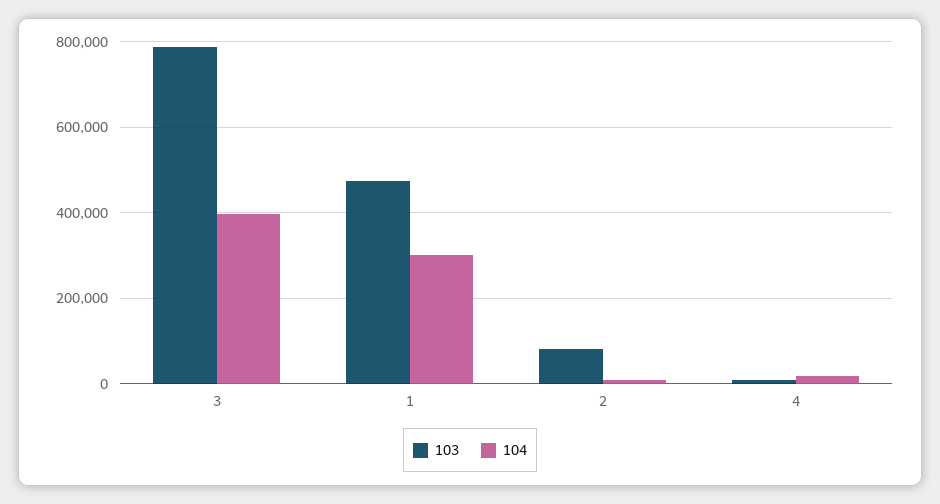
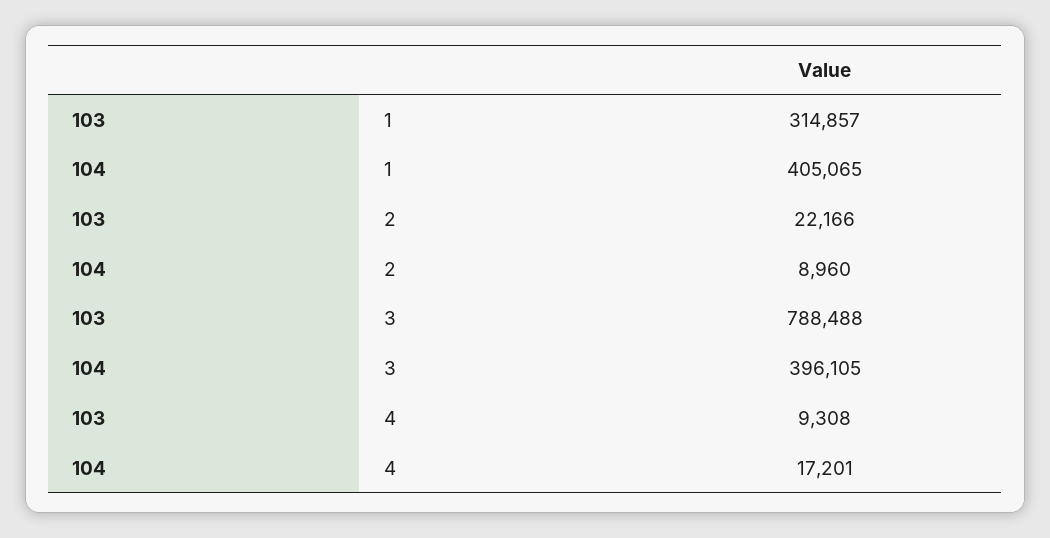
103, 1: 480000 -> 314857
104, 1: 300000 -> 405065
103, 2: 80000 -> 22166

